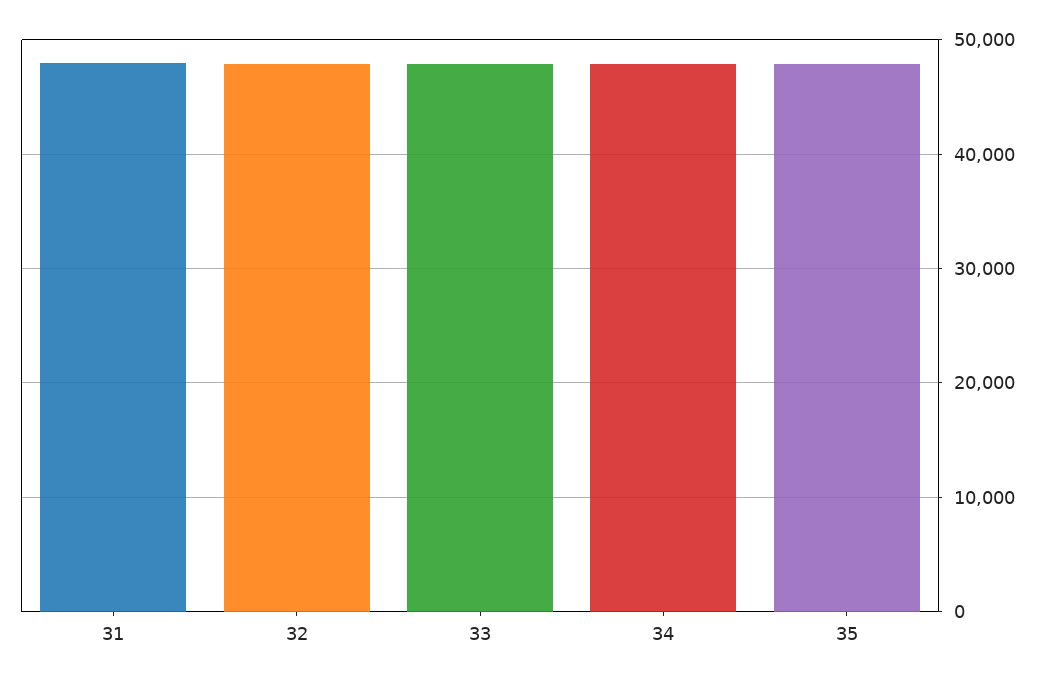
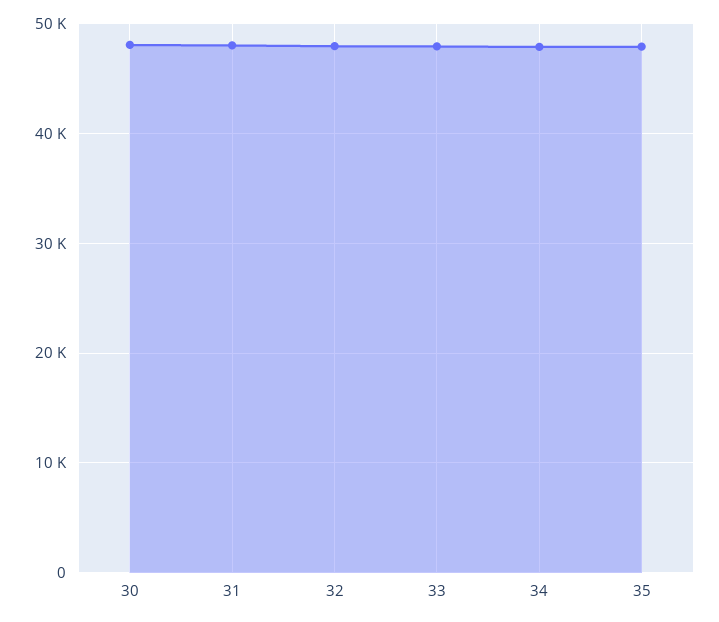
30: none -> 48000

